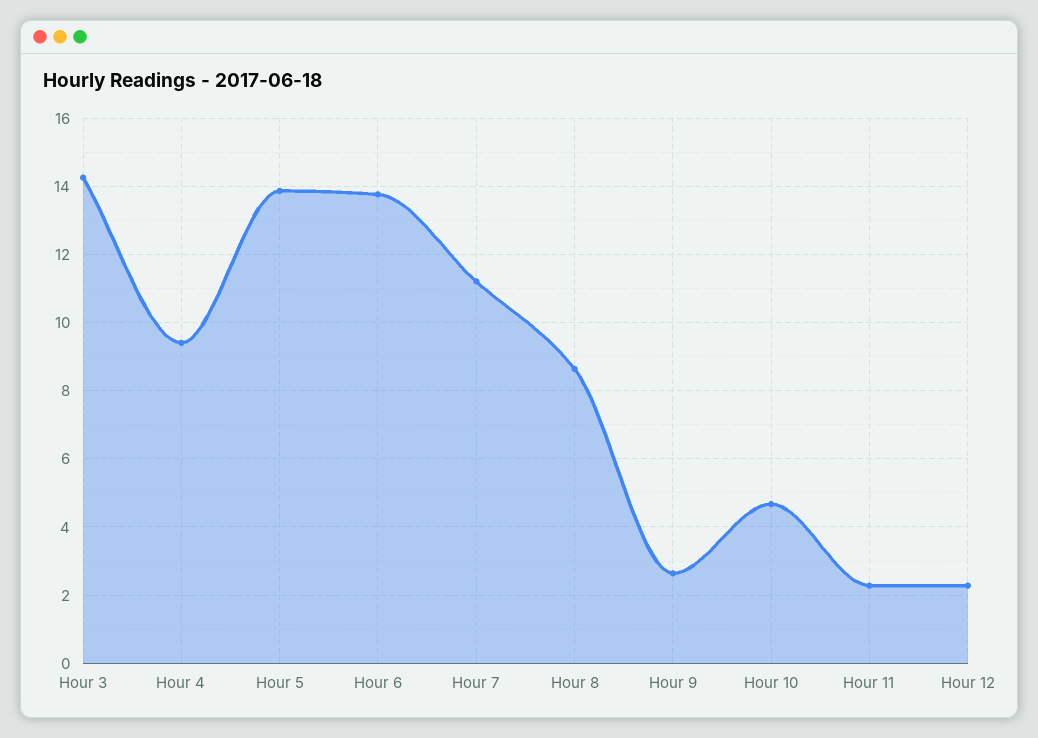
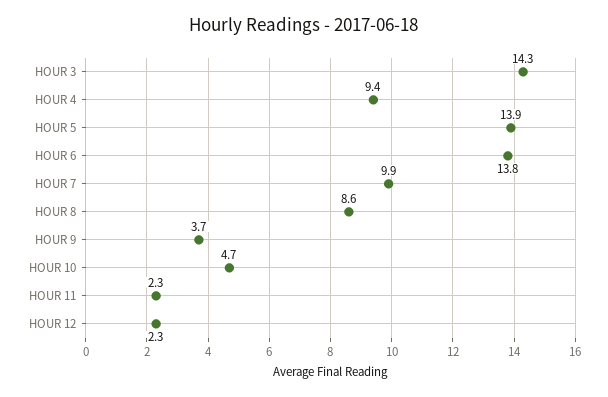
Hour 7: 11.2 -> 9.9
Hour 9: 2.6 -> 3.7

